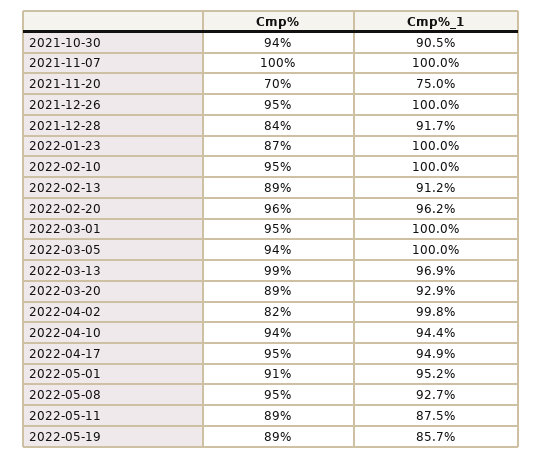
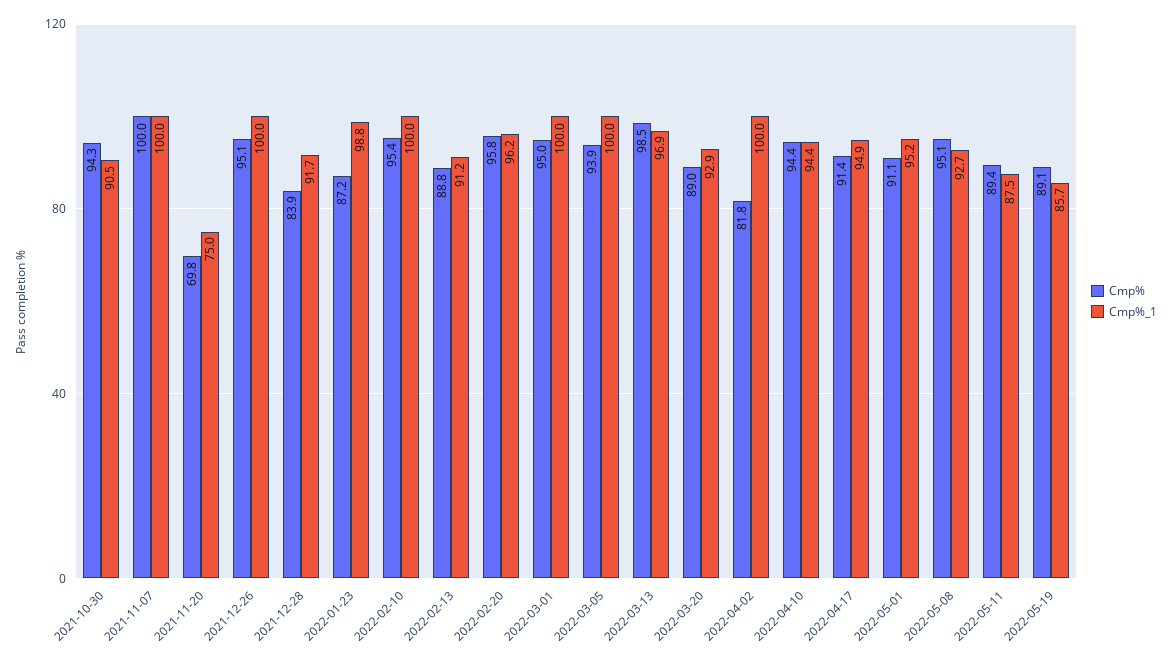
Cmp%_1, 2022-01-23: 100 -> 98.8
Cmp%_1, 2022-04-02: 99.8 -> 100
Cmp%, 2022-04-17: 95 -> 91.4

